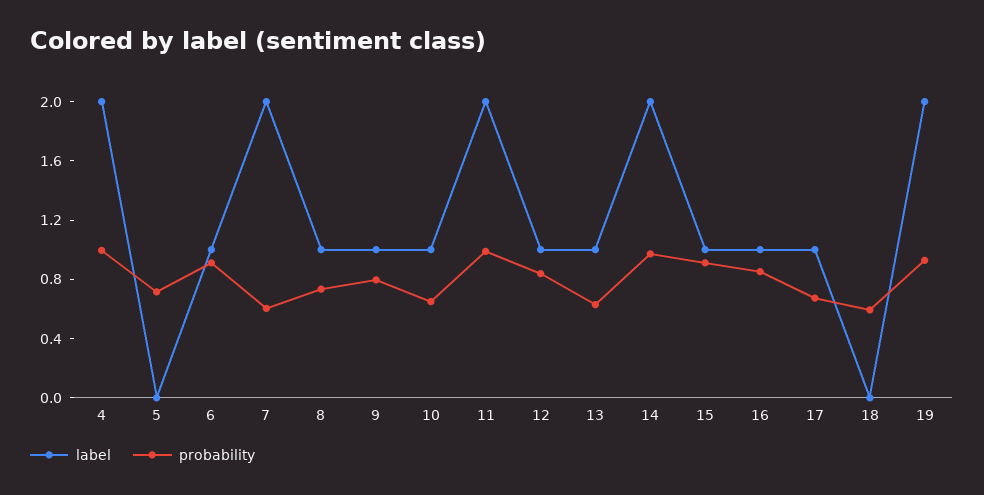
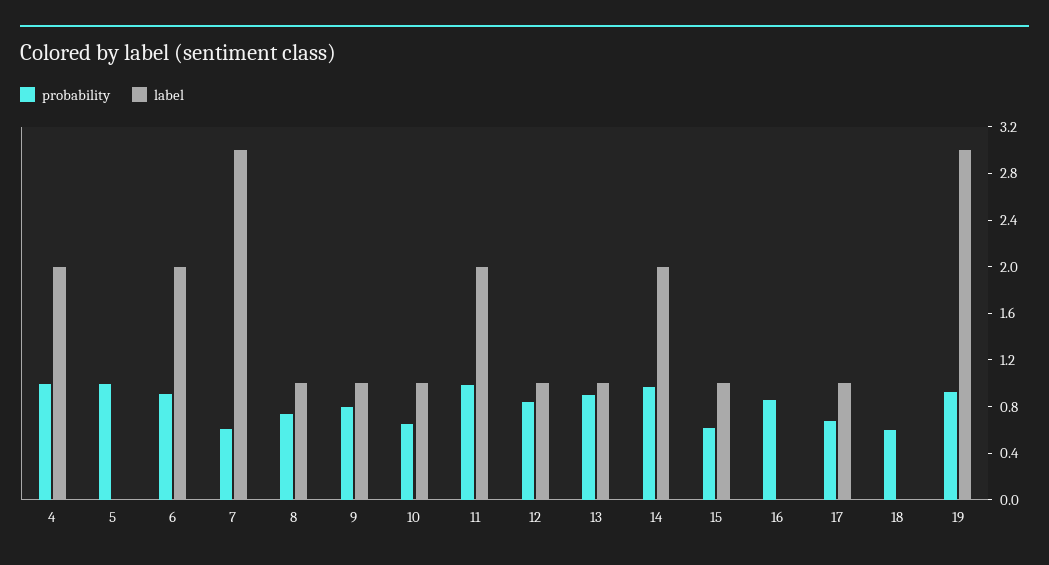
probability, 5: 0.7 -> 1
label, 6: 1 -> 2
label, 7: 2 -> 3
probability, 13: 0.6 -> 0.9
probability, 15: 0.9 -> 0.6
label, 16: 1 -> 0
label, 19: 2 -> 3

